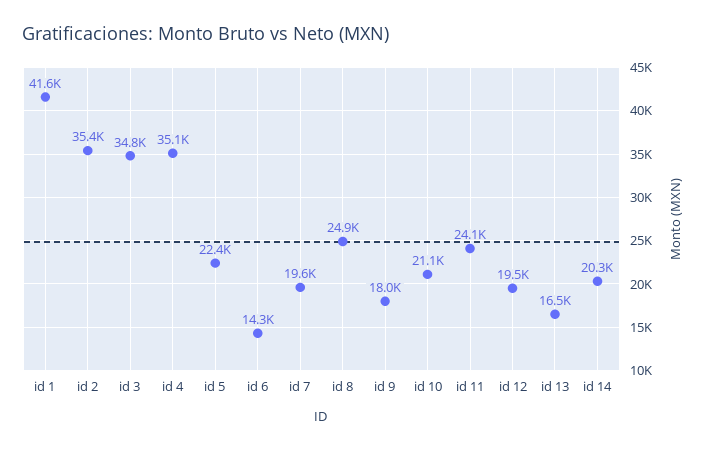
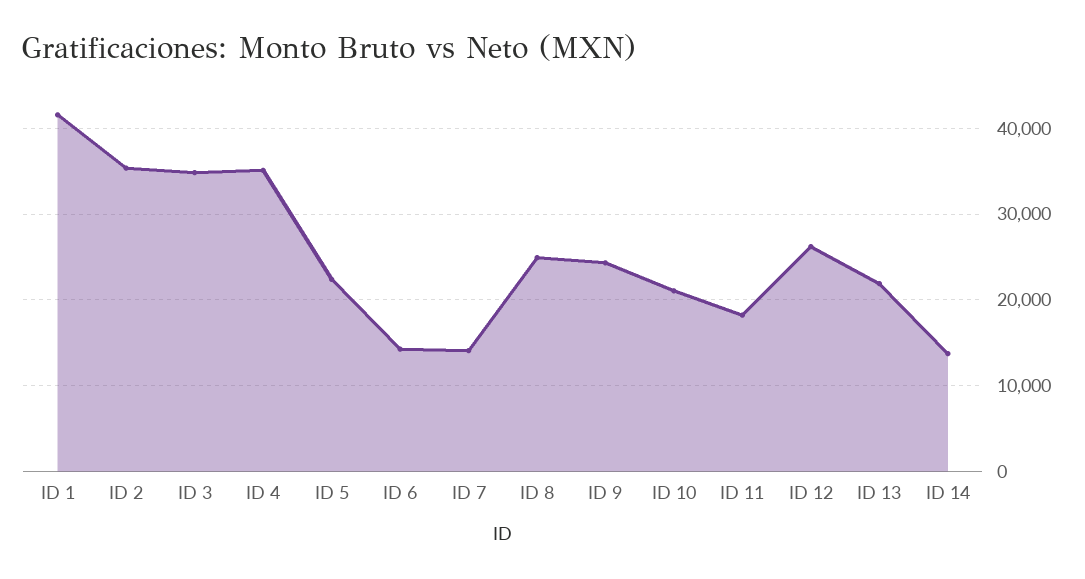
id 7: 19600 -> 14000
id 9: 18000 -> 24000
id 11: 24100 -> 18000
id 12: 19500 -> 26000
id 13: 16500 -> 22000
id 14: 20300 -> 14000

